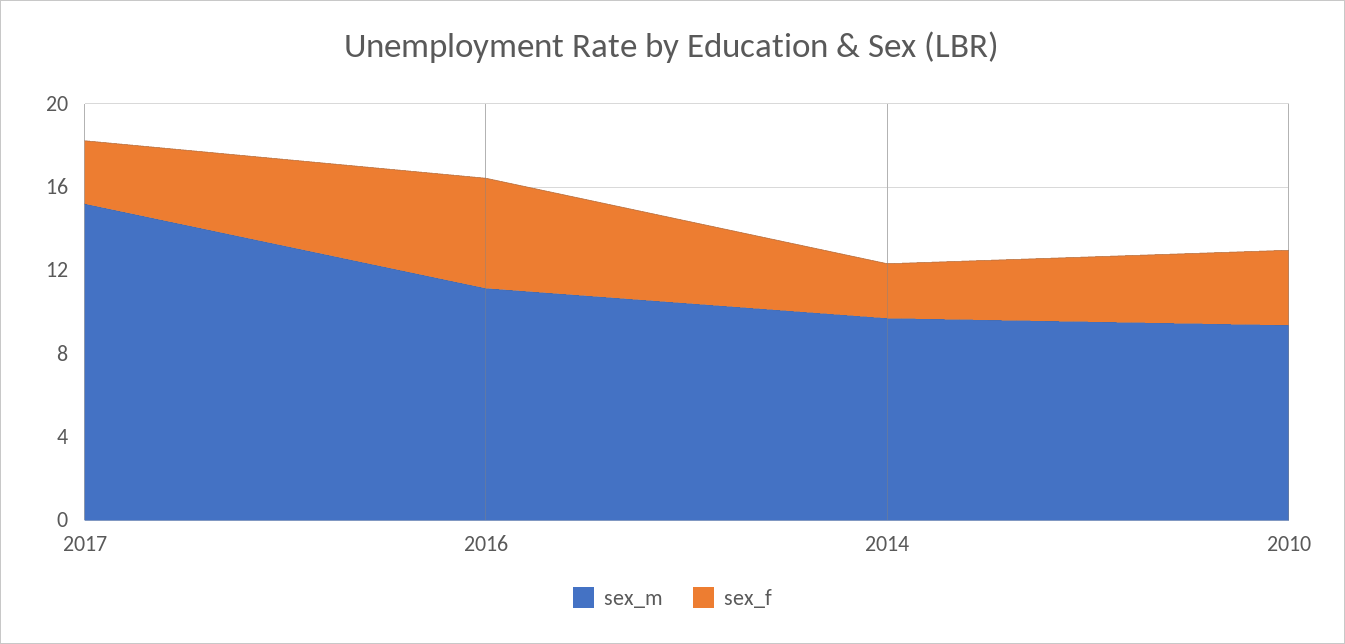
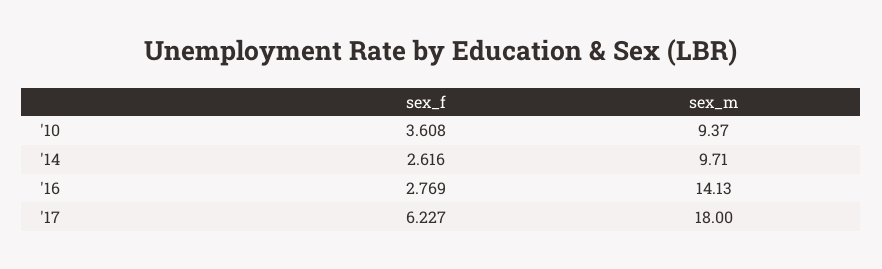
sex_m, 2017: 15 -> 18
sex_f, 2017: 3 -> 6.227
sex_m, 2016: 11 -> 14.13
sex_f, 2016: 5 -> 2.769

